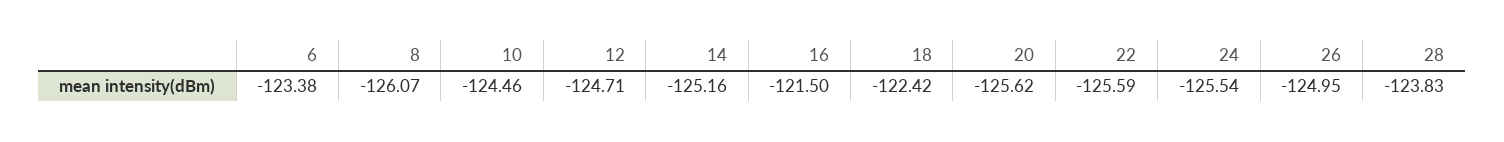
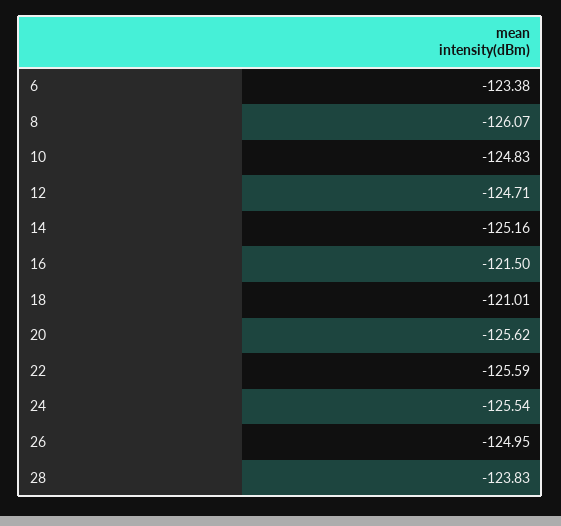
10: -124.46 -> -124.83
18: -122.42 -> -121.01

